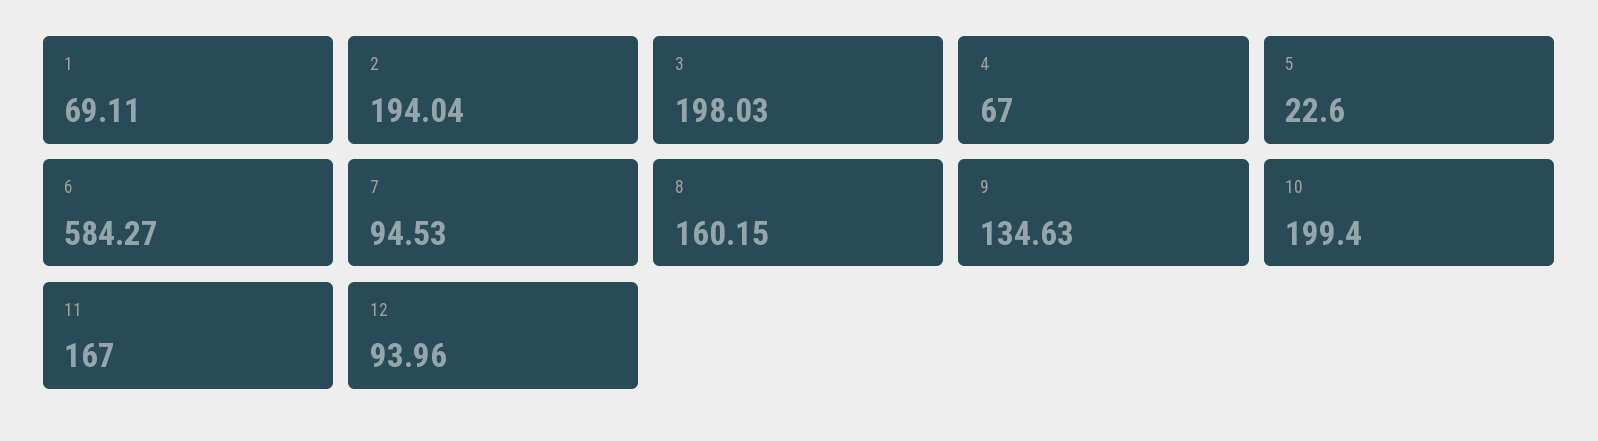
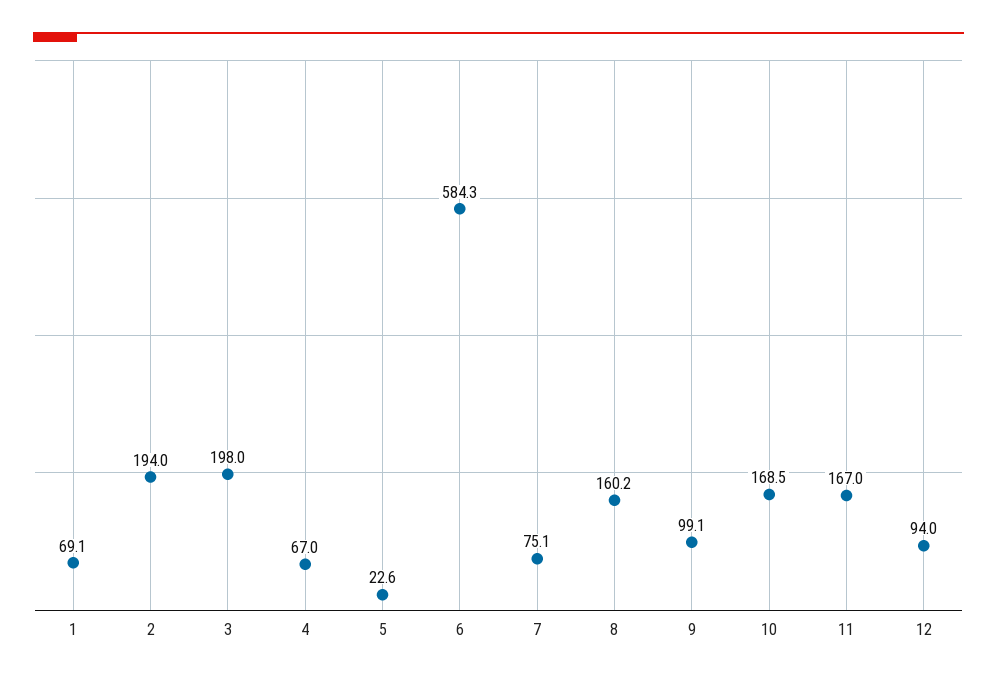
7: 94.53 -> 75.1
9: 134.63 -> 99.1
10: 199.4 -> 168.5

